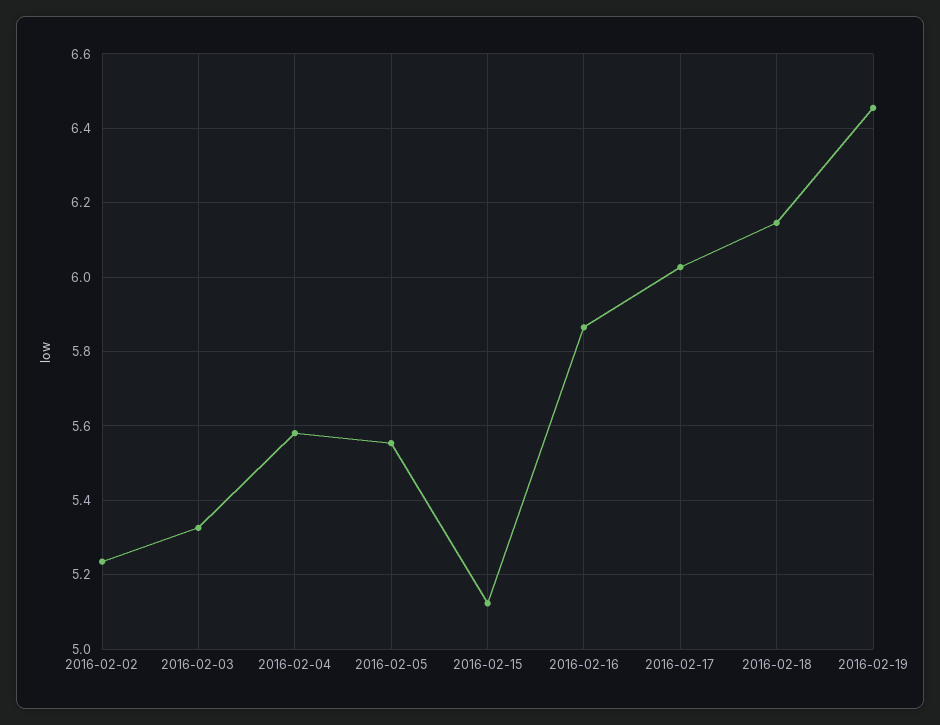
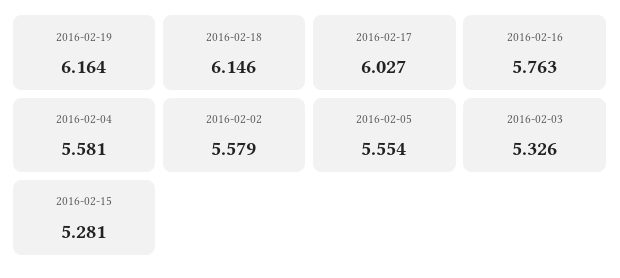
2016-02-02: 5.24 -> 5.579
2016-02-15: 5.12 -> 5.281
2016-02-16: 5.86 -> 5.763
2016-02-19: 6.46 -> 6.164

